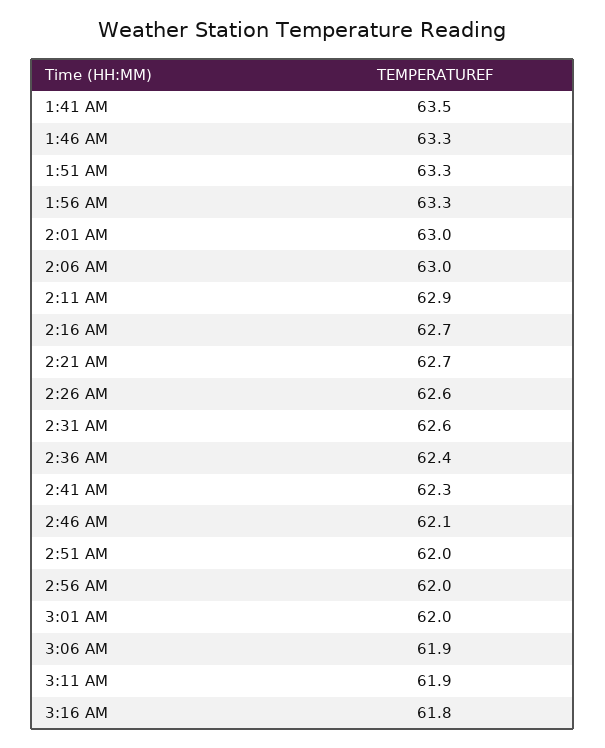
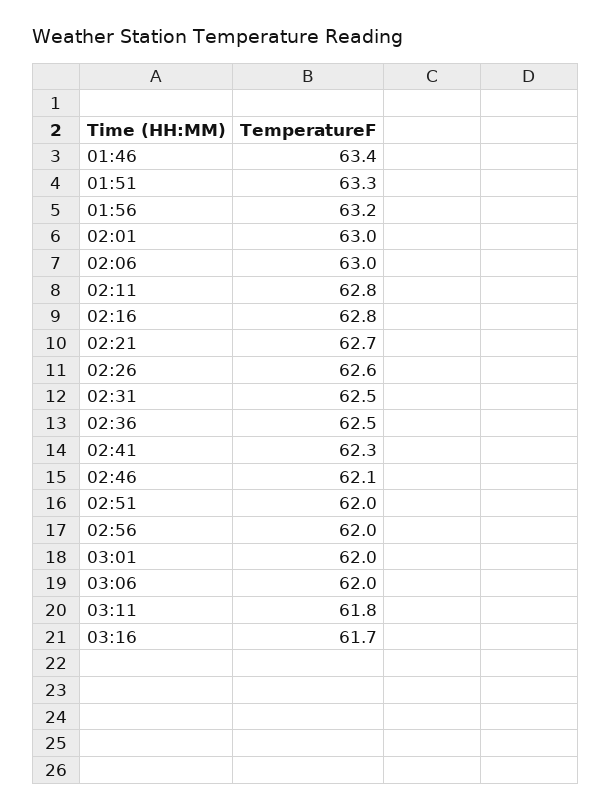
1:41 AM: 63.5 -> none
1:46 AM: 63.3 -> 63.4
1:56 AM: 63.3 -> 63.2
2:11 AM: 62.9 -> 62.8
2:16 AM: 62.7 -> 62.8
2:31 AM: 62.6 -> 62.5
2:36 AM: 62.4 -> 62.5
3:06 AM: 61.9 -> 62
3:11 AM: 61.9 -> 61.8
3:16 AM: 61.8 -> 61.7

